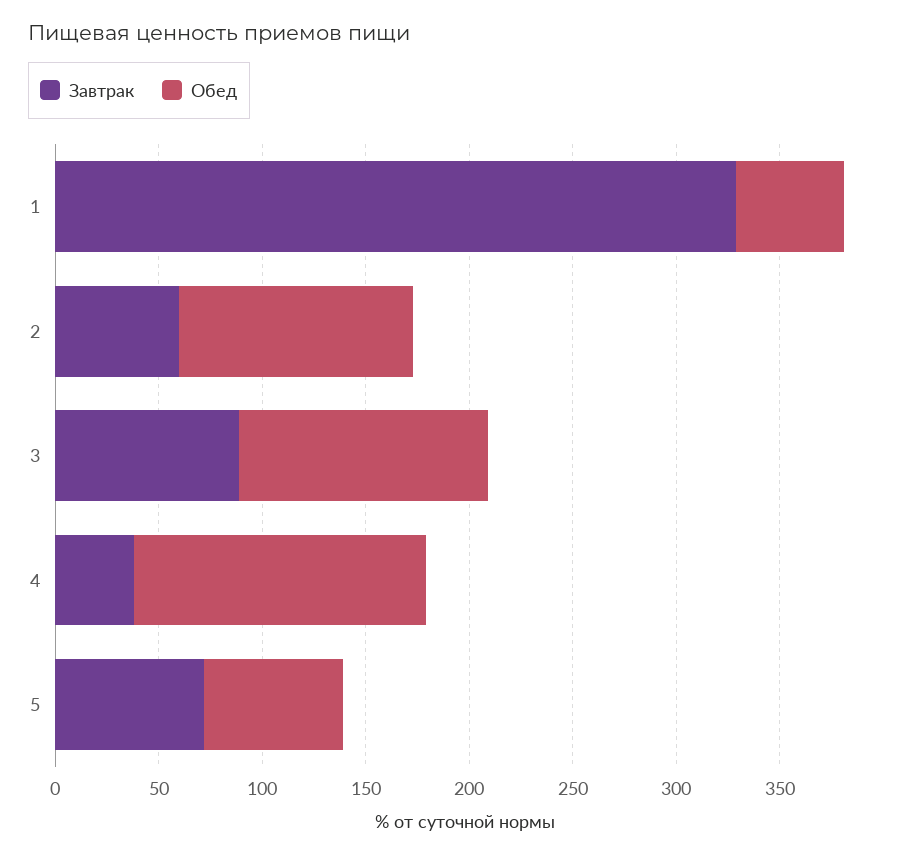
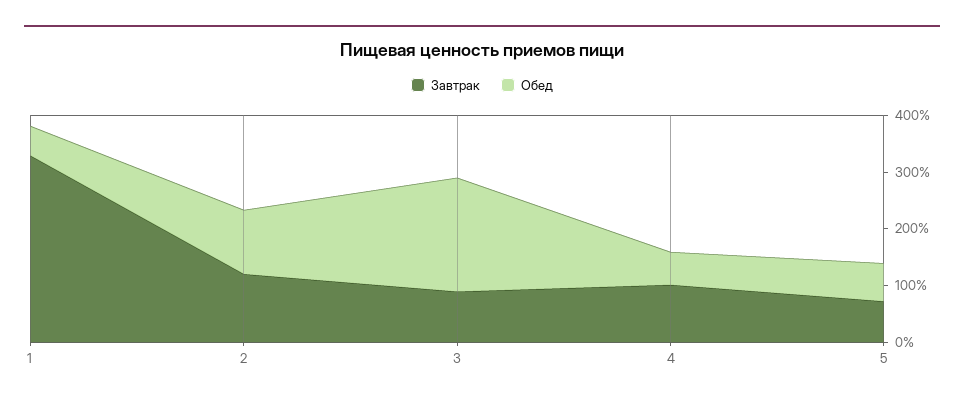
Завтрак, 2: 60 -> 120
Обед, 3: 120 -> 200
Завтрак, 4: 40 -> 100
Обед, 4: 140 -> 60

